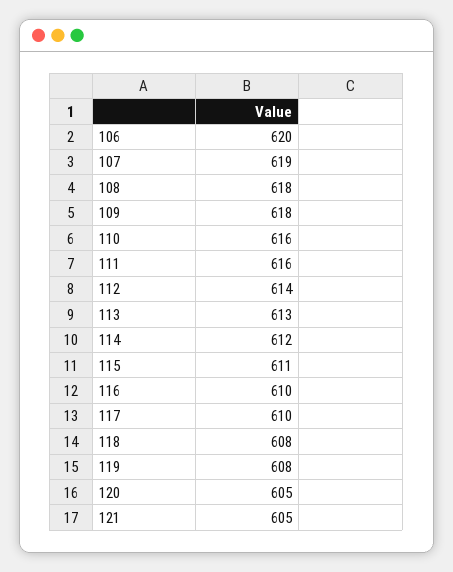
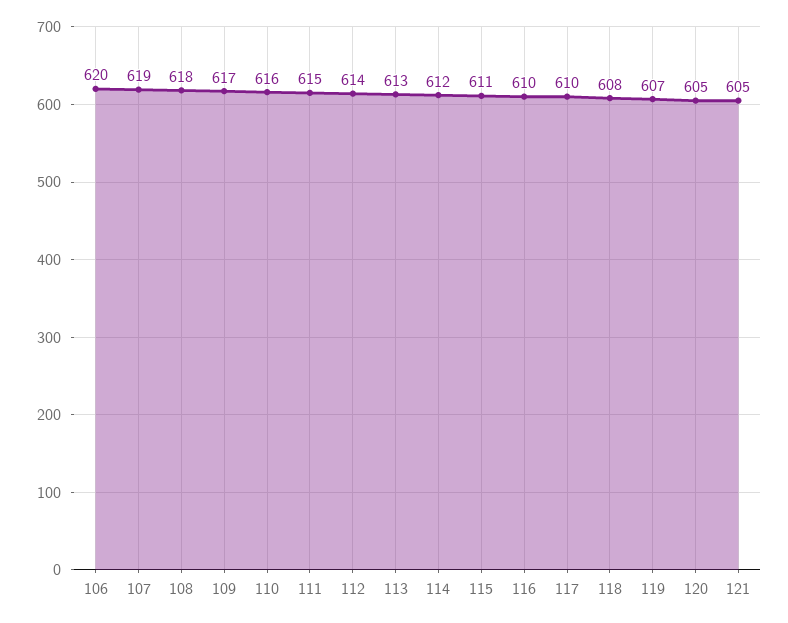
109: 618 -> 617
111: 616 -> 615
119: 608 -> 607

